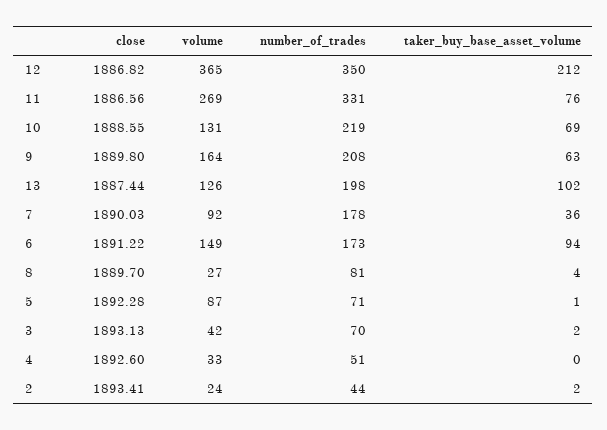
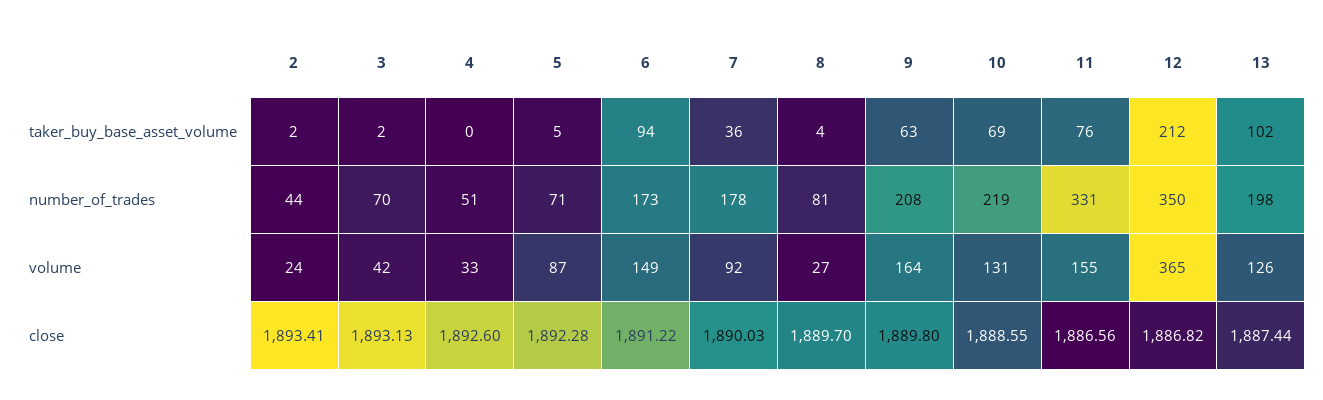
volume, 11: 269 -> 155
taker_buy_base_asset_volume, 5: 1 -> 5

